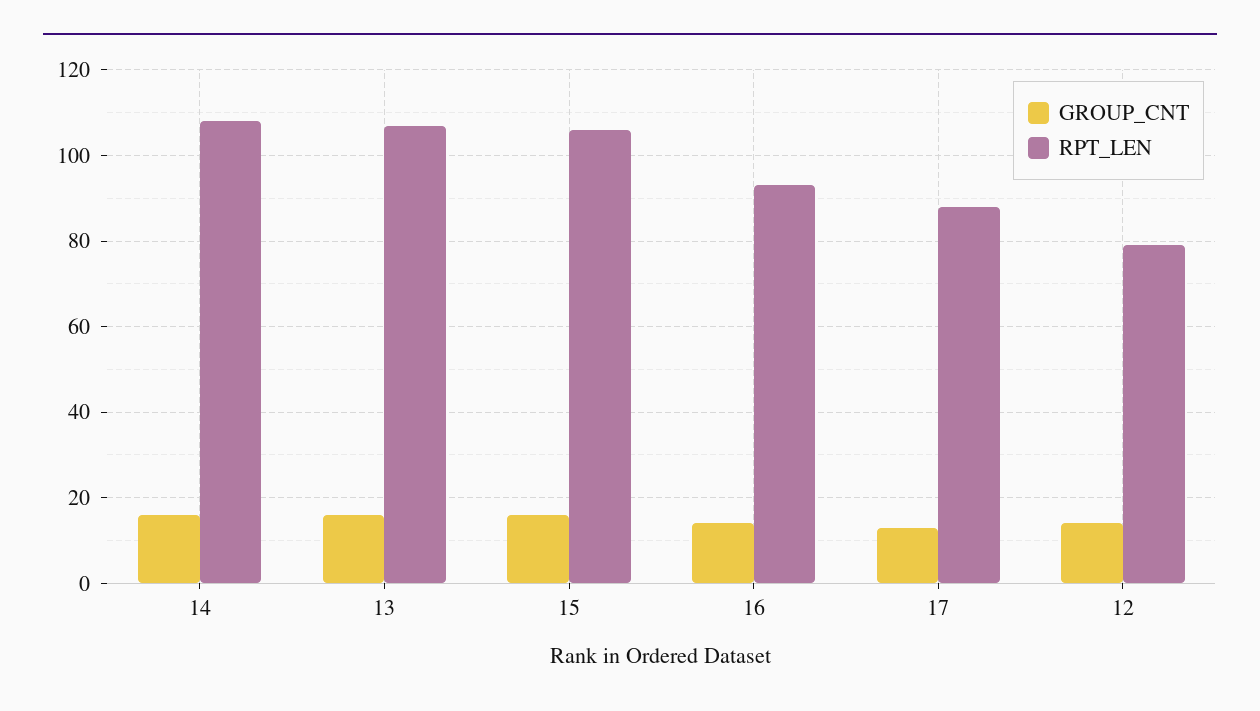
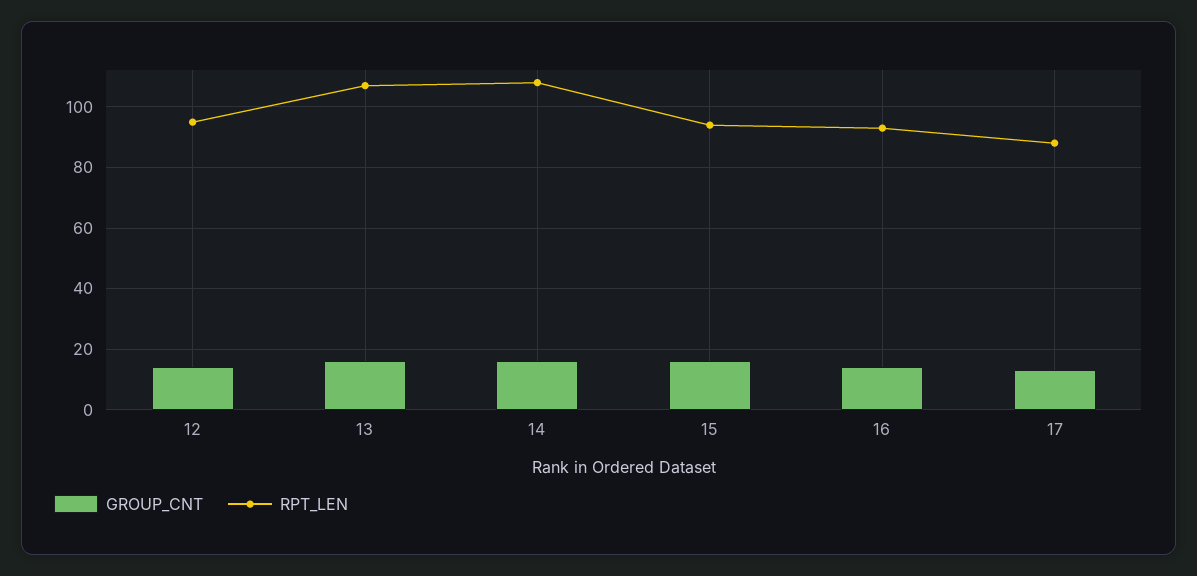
RPT_LEN, 15: 105 -> 95
RPT_LEN, 12: 80 -> 95

